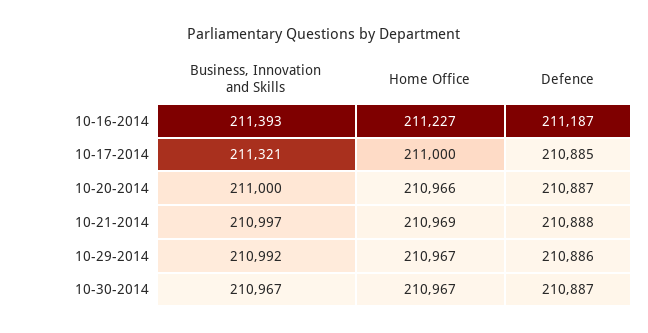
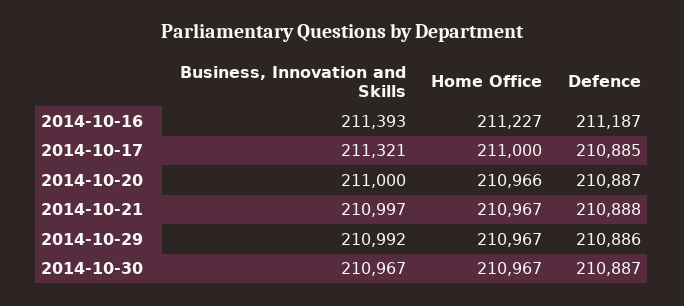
Home Office, 10-21-2014: 210969 -> 210967

